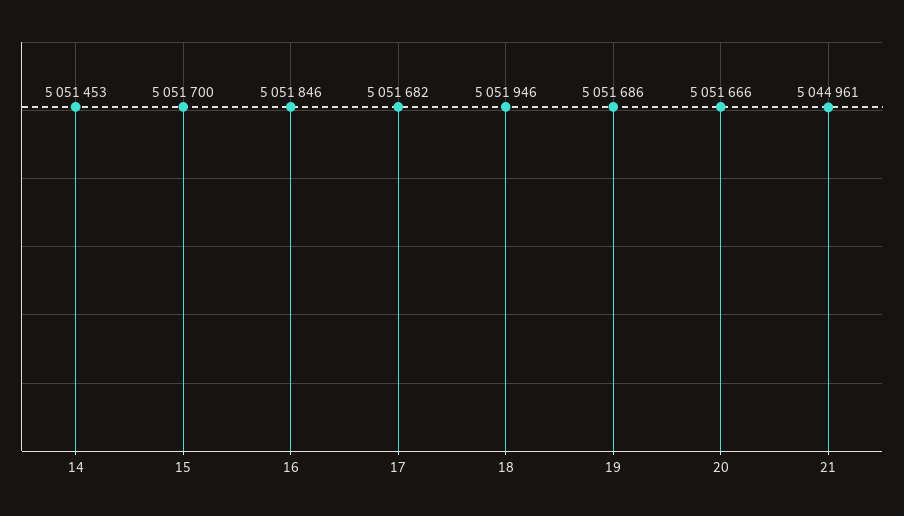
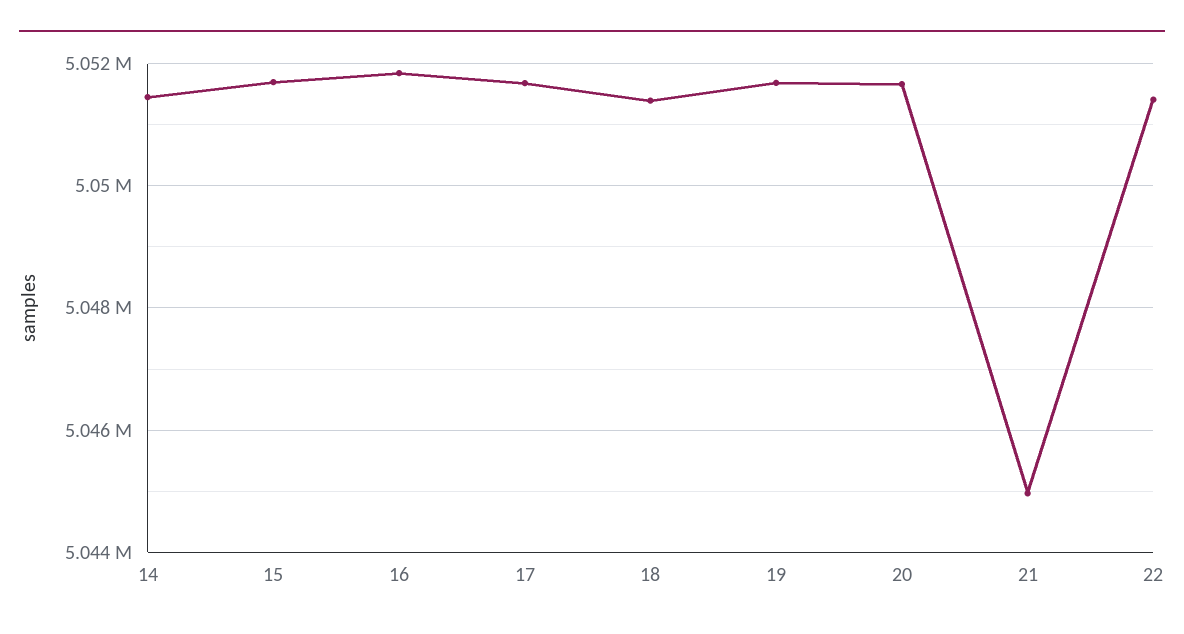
18: 5051946 -> 5051400
22: none -> 5051400

